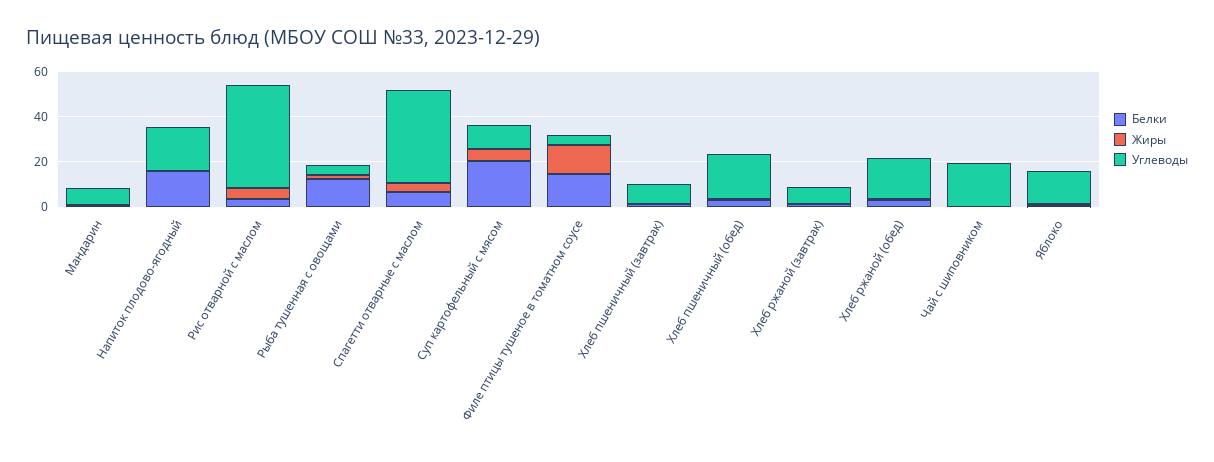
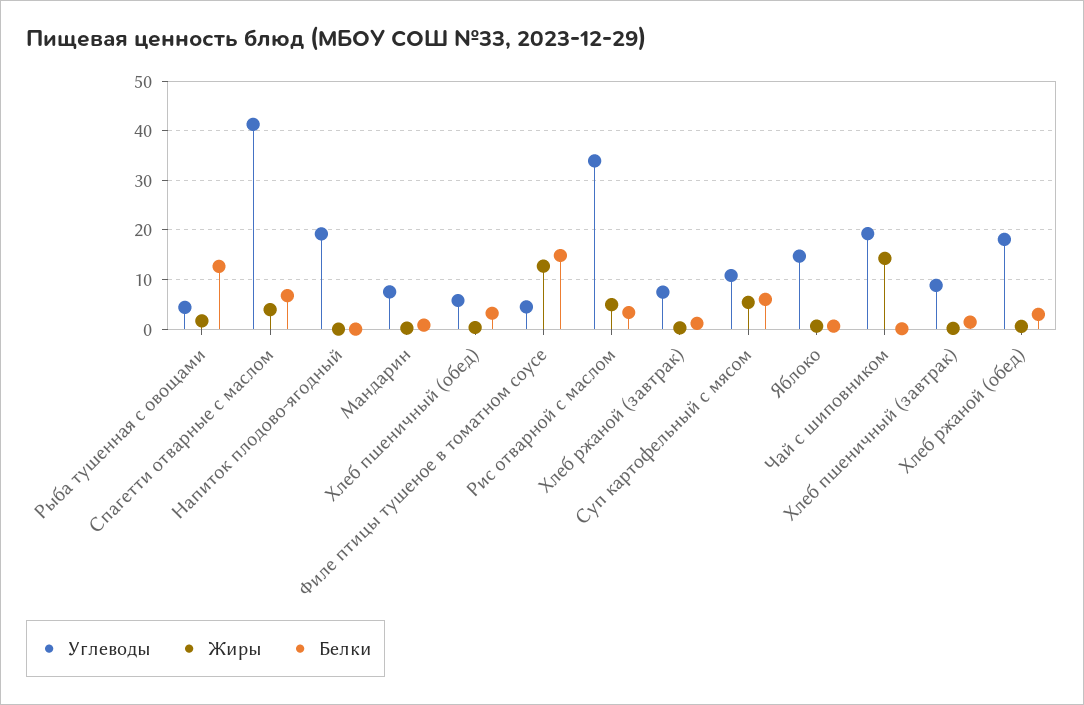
Белки, Напиток плодово-ягодный: 15 -> 0
Углеводы, Рис отварной с маслом: 45 -> 34
Белки, Суп картофельный с мясом: 20 -> 6
Углеводы, Хлеб пшеничный (обед): 20 -> 6
Жиры, Чай с шиповником: 0 -> 14

